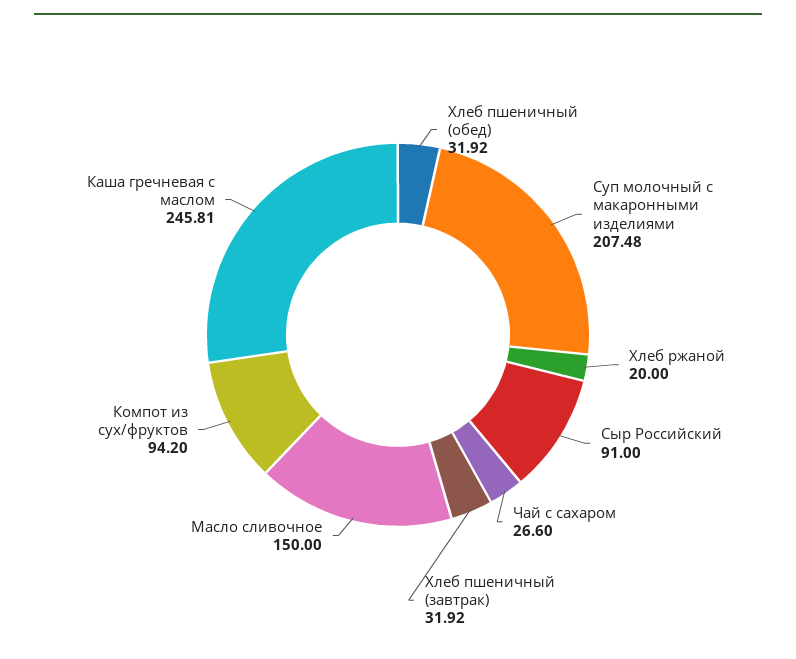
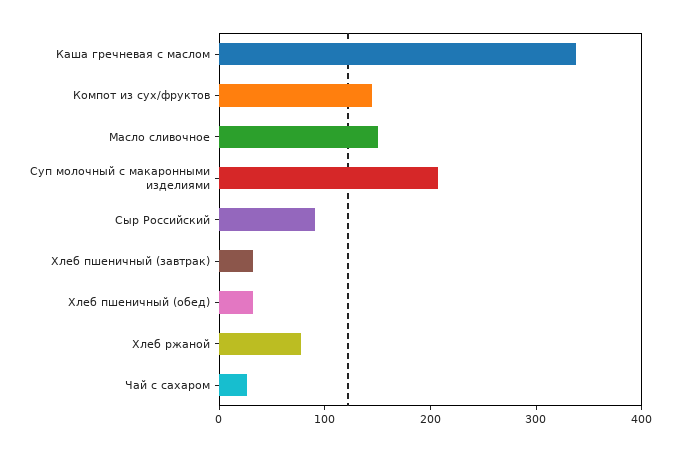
Хлеб ржаной: 20 -> 80
Компот из сух/фруктов: 94.2 -> 140
Каша гречневая с маслом: 245.81 -> 340

